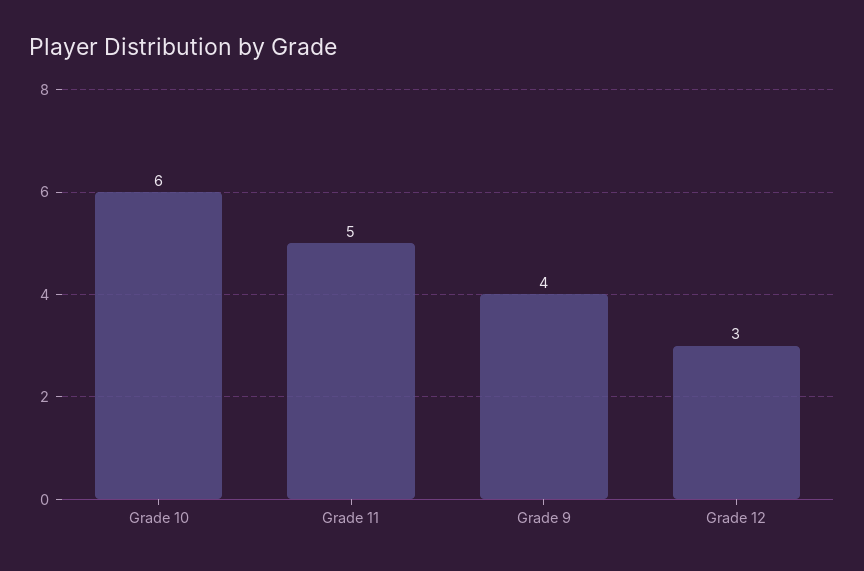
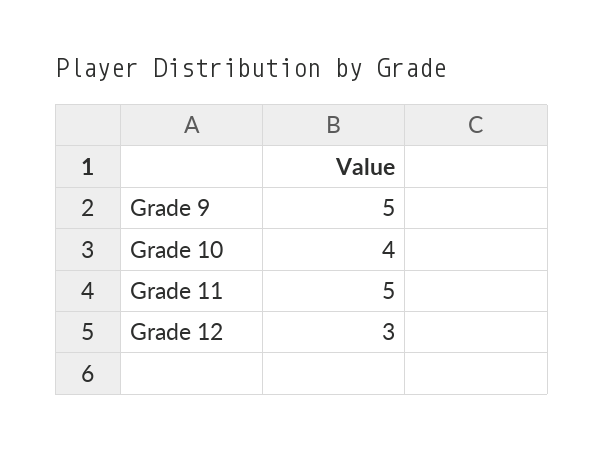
Grade 10: 6 -> 4
Grade 9: 4 -> 5

